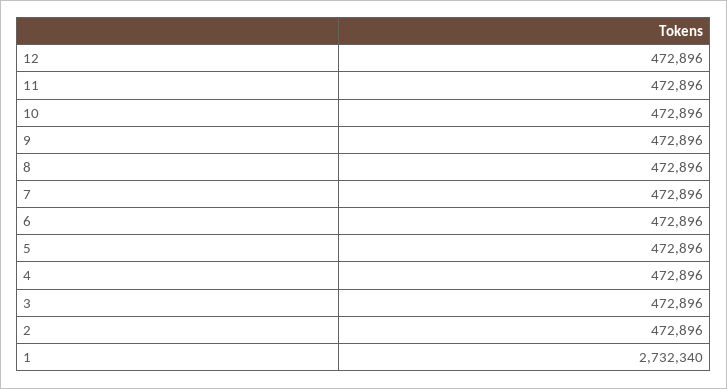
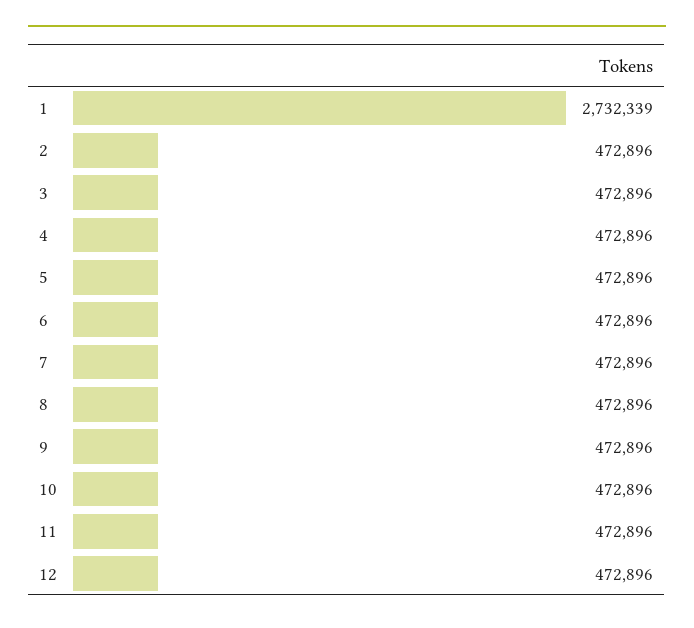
1: 2732340 -> 2732339

